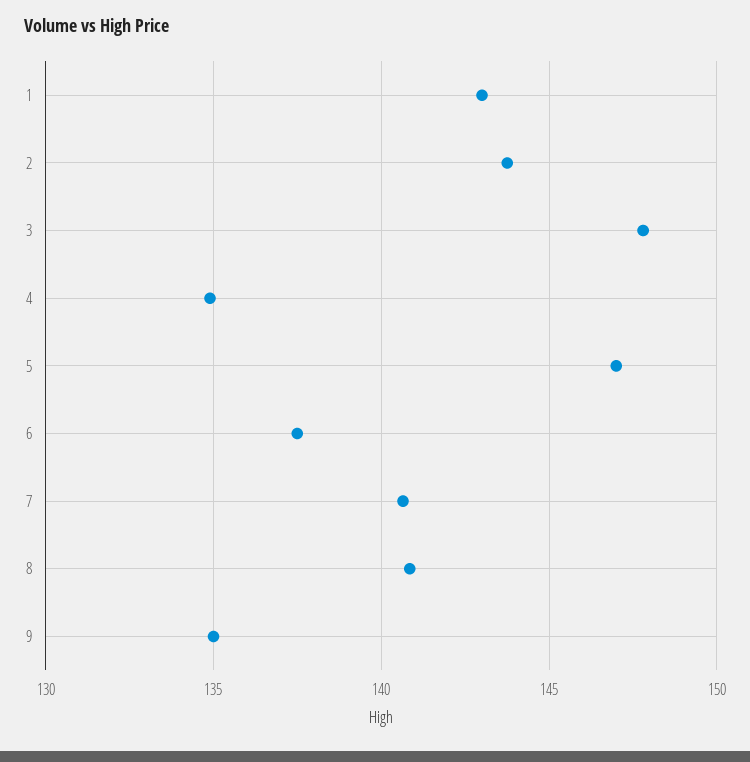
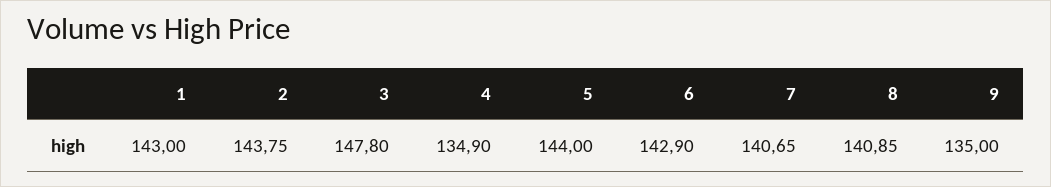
5: 147 -> 144
6: 137.5 -> 142.9

